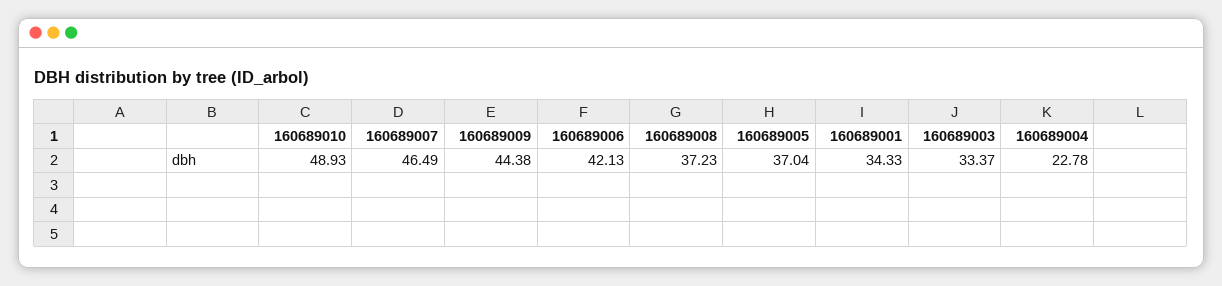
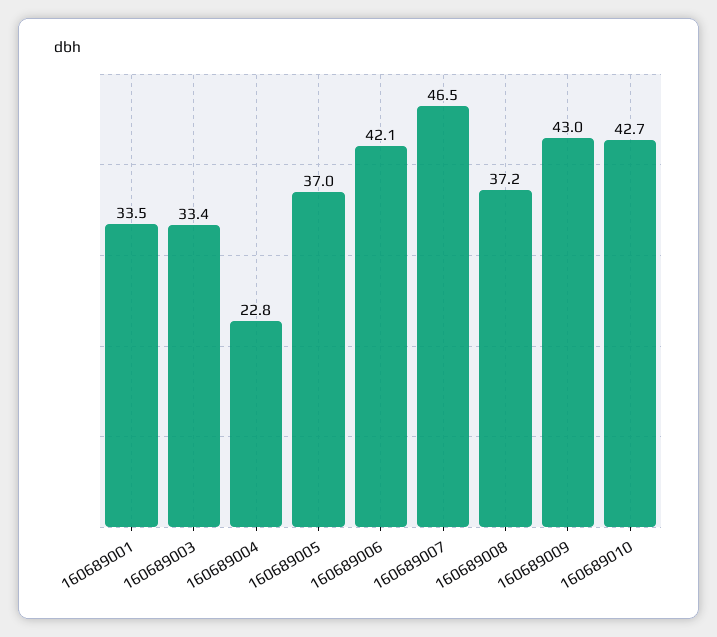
160689010: 48.93 -> 42.7
160689009: 44.38 -> 43
160689001: 34.33 -> 33.5

